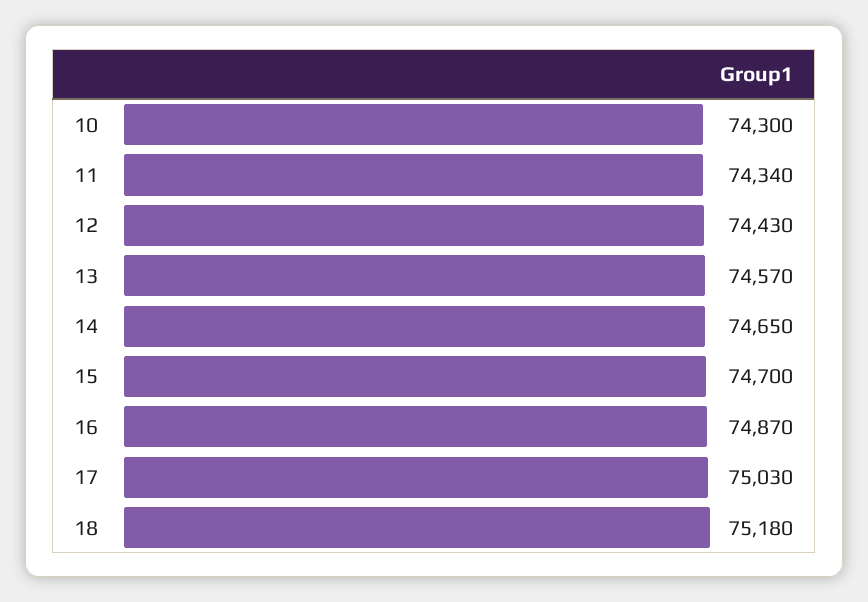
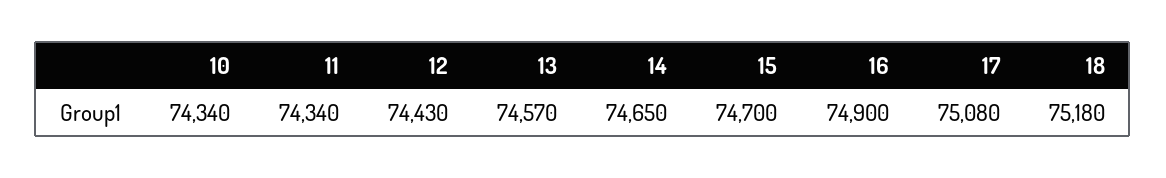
10: 74300 -> 74340
16: 74870 -> 74900
17: 75030 -> 75080

